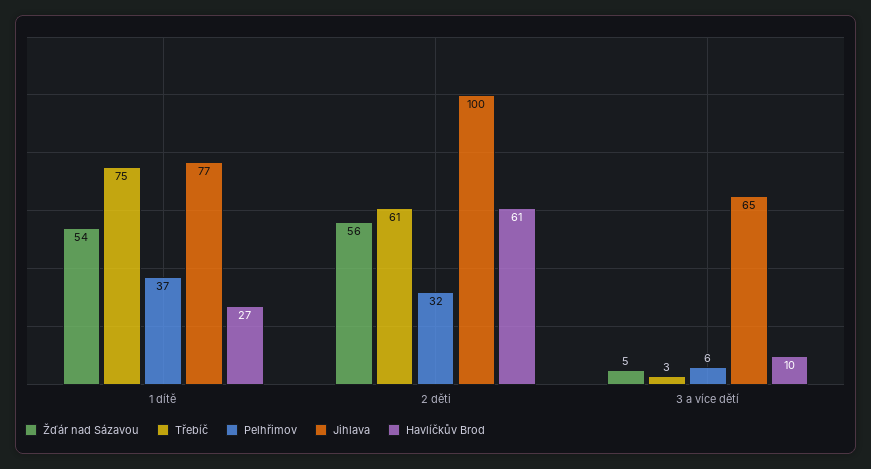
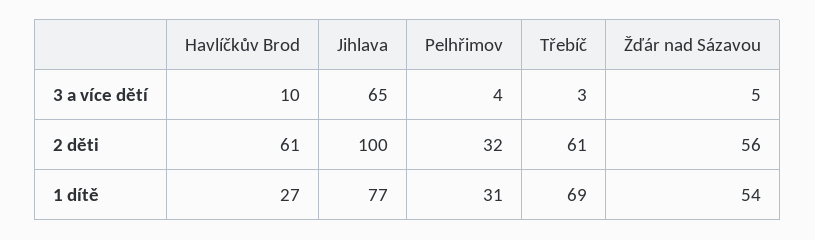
Třebíč, 1 dítě: 75 -> 69
Pelhřimov, 1 dítě: 37 -> 31
Pelhřimov, 3 a více dětí: 6 -> 4

